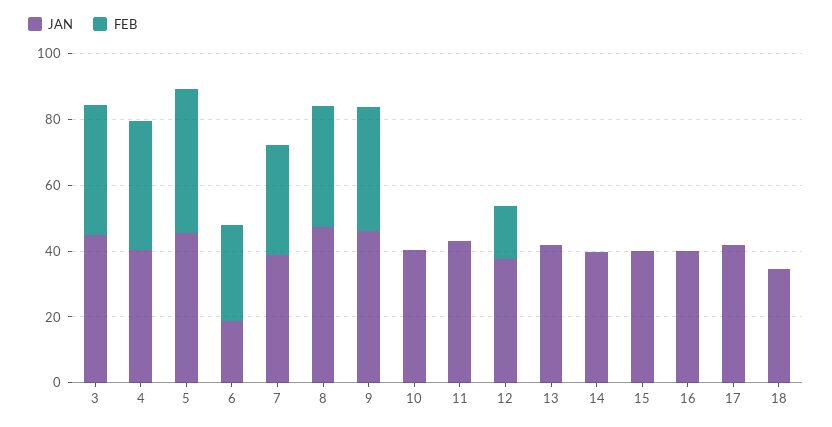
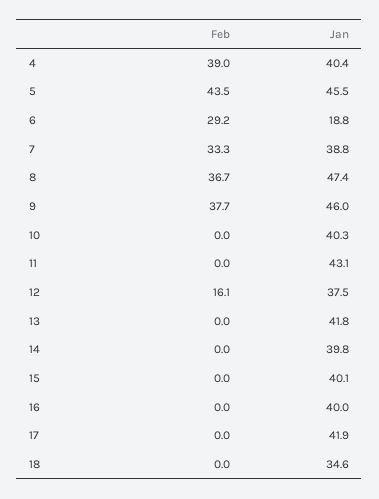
JAN, 3: 45 -> none
FEB, 3: 40 -> none

